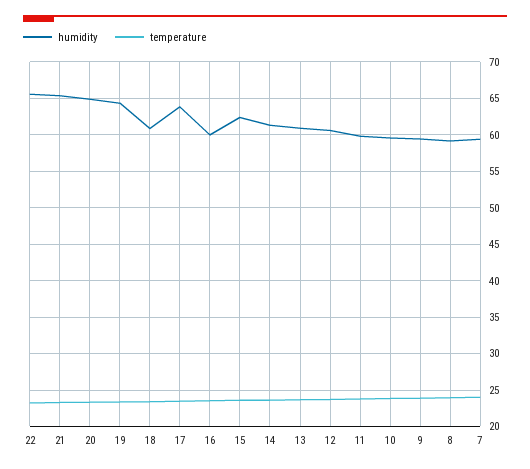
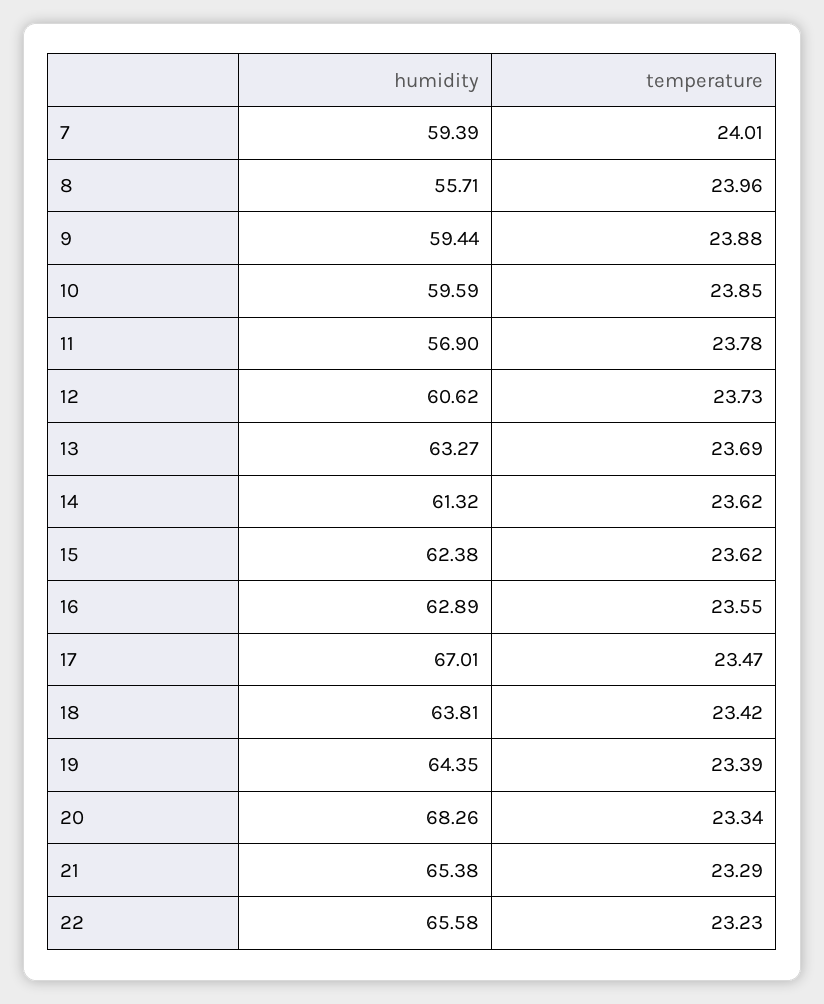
humidity, 20: 65 -> 68.26
humidity, 18: 61 -> 63.81
humidity, 17: 64 -> 67.01
humidity, 16: 60 -> 62.89
humidity, 13: 61 -> 63.27
humidity, 11: 60 -> 56.9
humidity, 8: 59 -> 55.71

